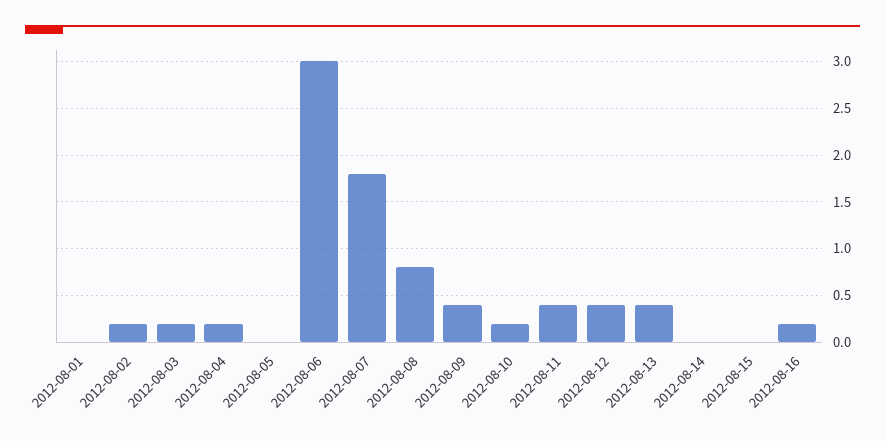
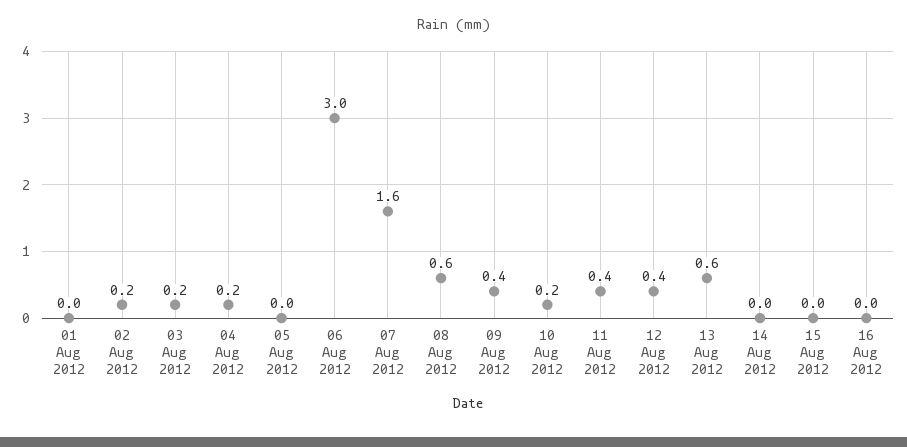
2012-08-07: 1.8 -> 1.6
2012-08-08: 0.8 -> 0.6
2012-08-13: 0.4 -> 0.6
2012-08-16: 0.2 -> 0

